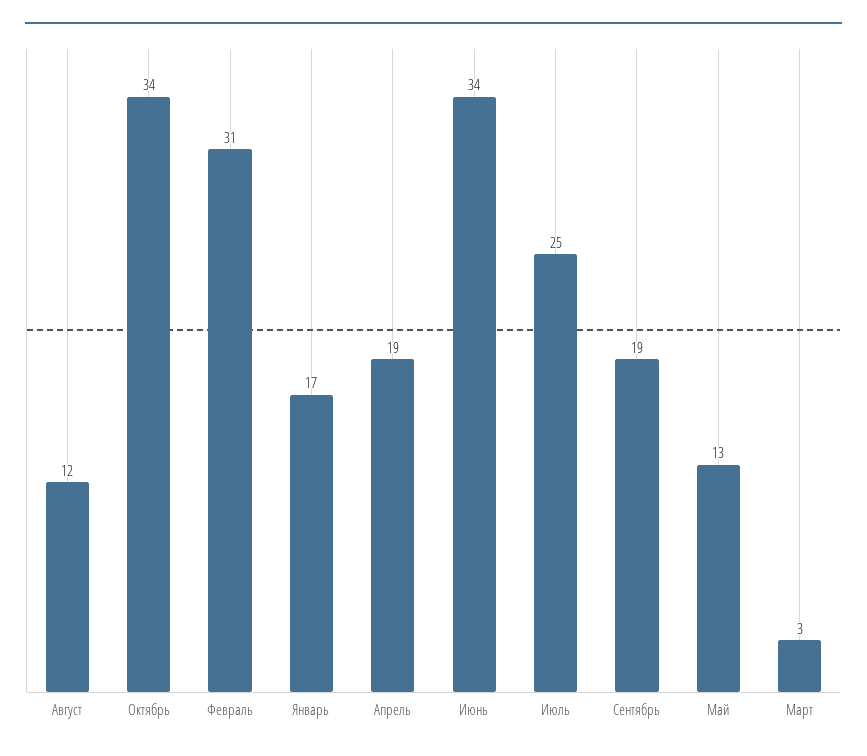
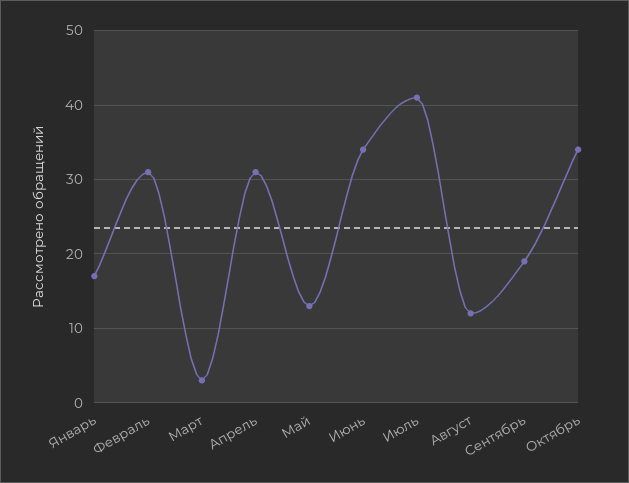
Апрель: 19 -> 31
Июль: 25 -> 41

